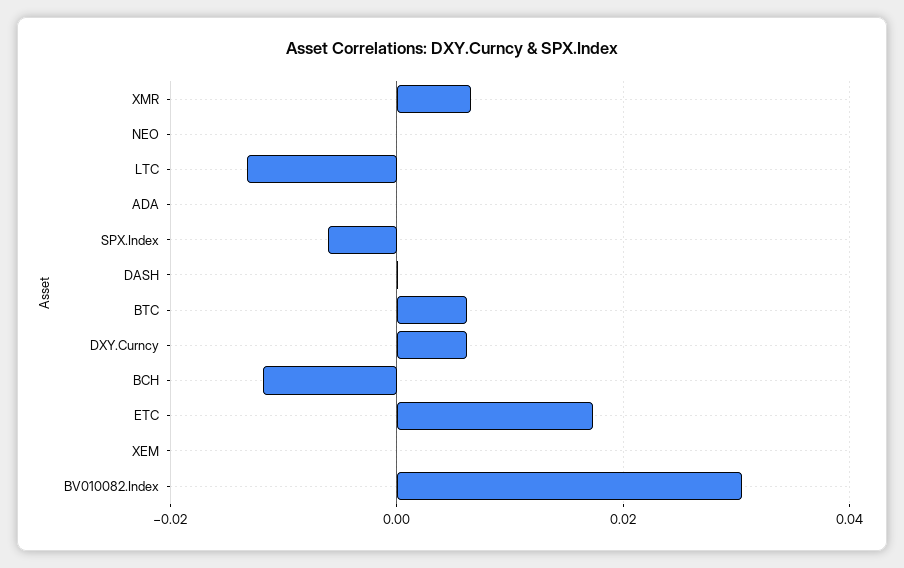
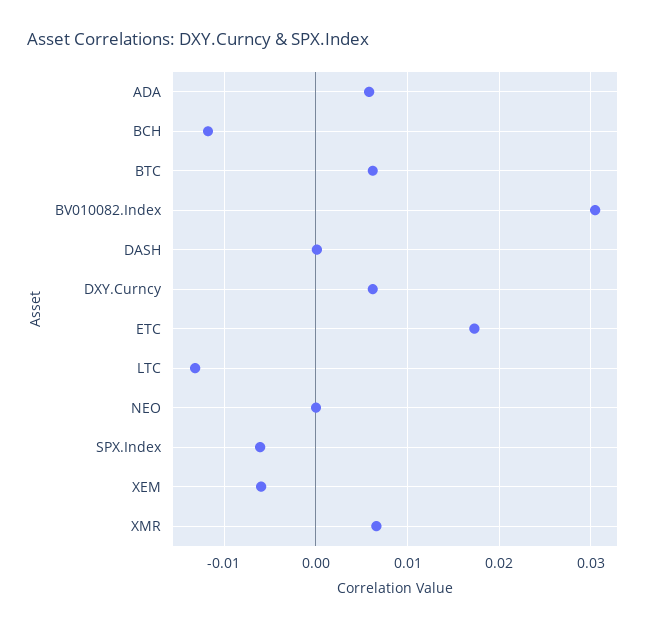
ADA: 0 -> 0.006
XEM: 0 -> -0.006

